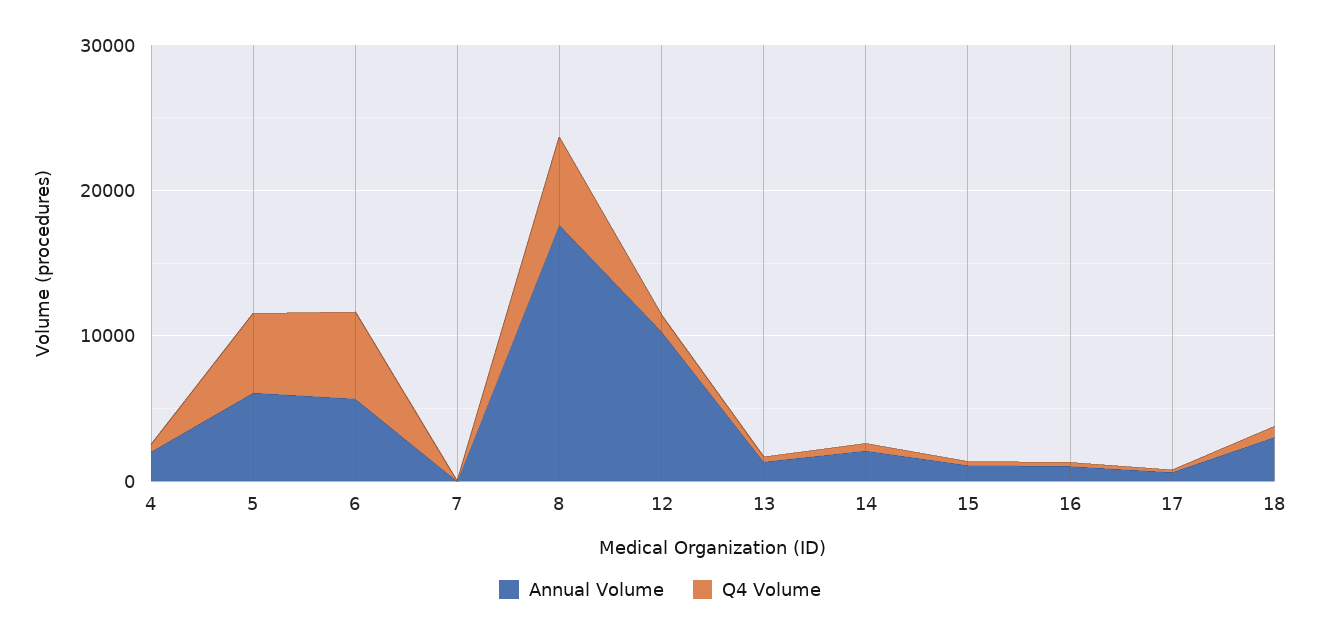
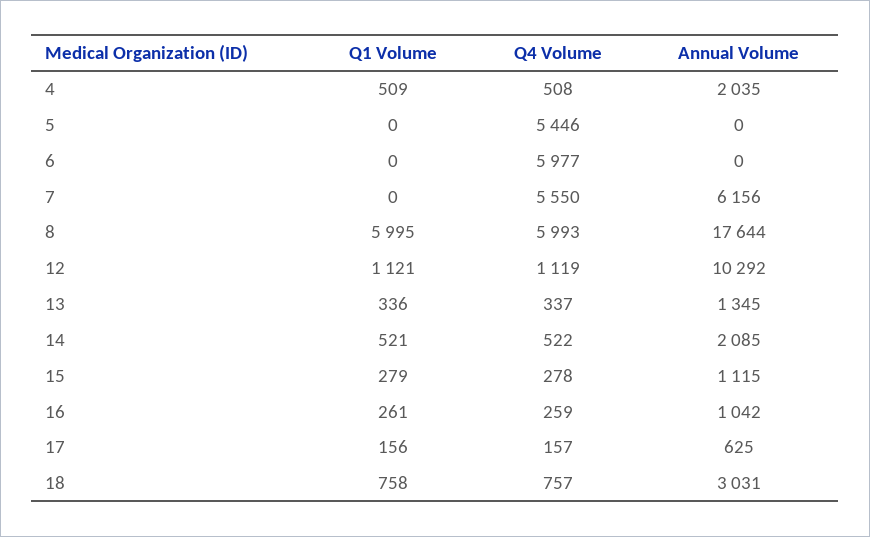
Annual Volume, 5: 6000 -> 0
Annual Volume, 6: 6000 -> 0
Annual Volume, 7: 0 -> 6156
Q4 Volume, 7: 0 -> 5550
Q1 Volume, 4: none -> 509
Q1 Volume, 5: none -> 0
Q1 Volume, 6: none -> 0
Q1 Volume, 7: none -> 0
Q1 Volume, 8: none -> 5995
Q1 Volume, 12: none -> 1121
Q1 Volume, 13: none -> 336
Q1 Volume, 14: none -> 521
Q1 Volume, 15: none -> 279
Q1 Volume, 16: none -> 261
Q1 Volume, 17: none -> 156
Q1 Volume, 18: none -> 758

